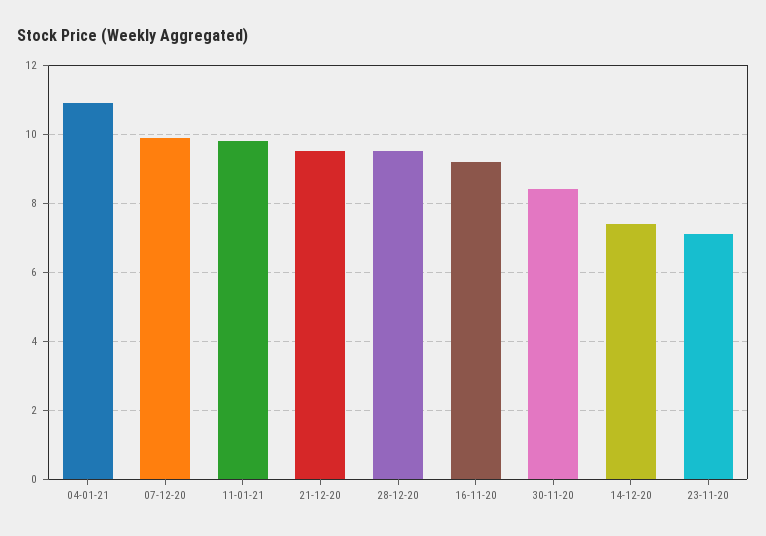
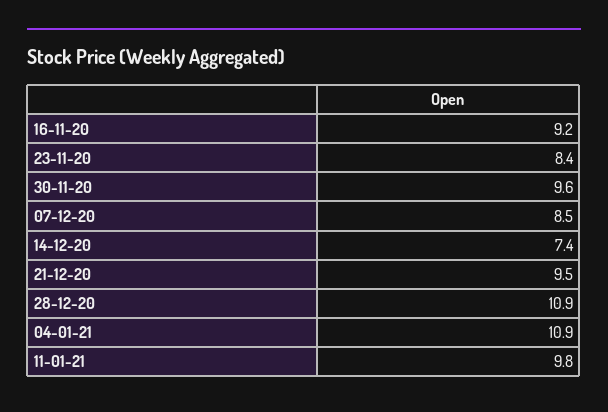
07-12-20: 10 -> 8.5
28-12-20: 9.5 -> 10.9
30-11-20: 8.5 -> 9.6
23-11-20: 7 -> 8.4

